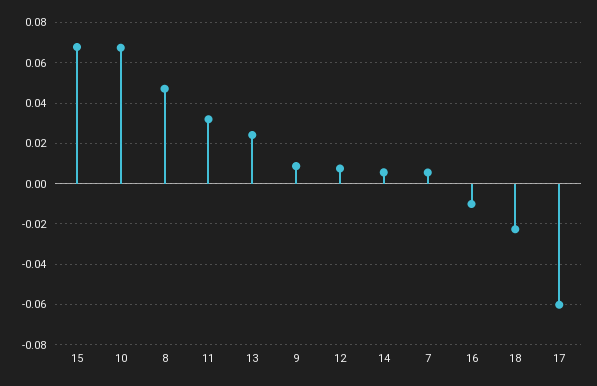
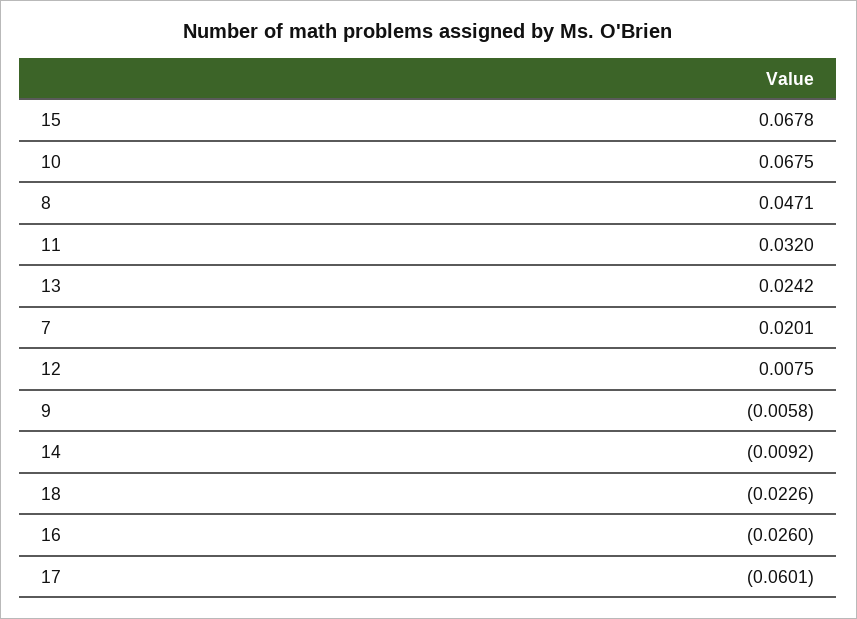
9: 0.01 -> -0.0058
14: 0.005 -> -0.0092
7: 0.005 -> 0.0201
16: -0.01 -> -0.026

